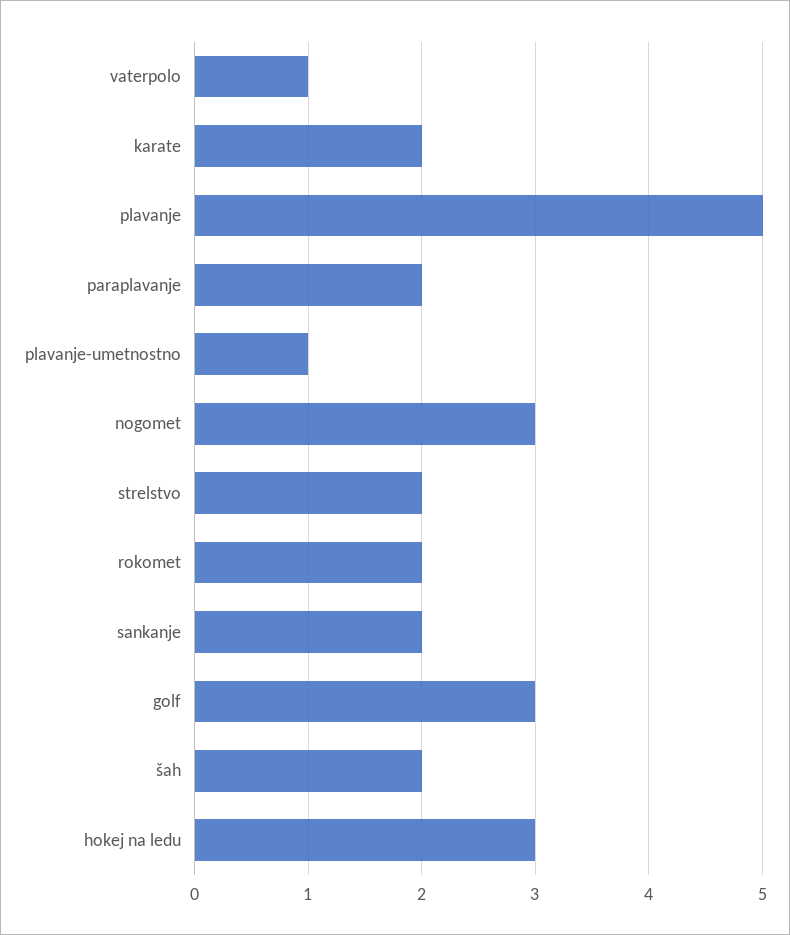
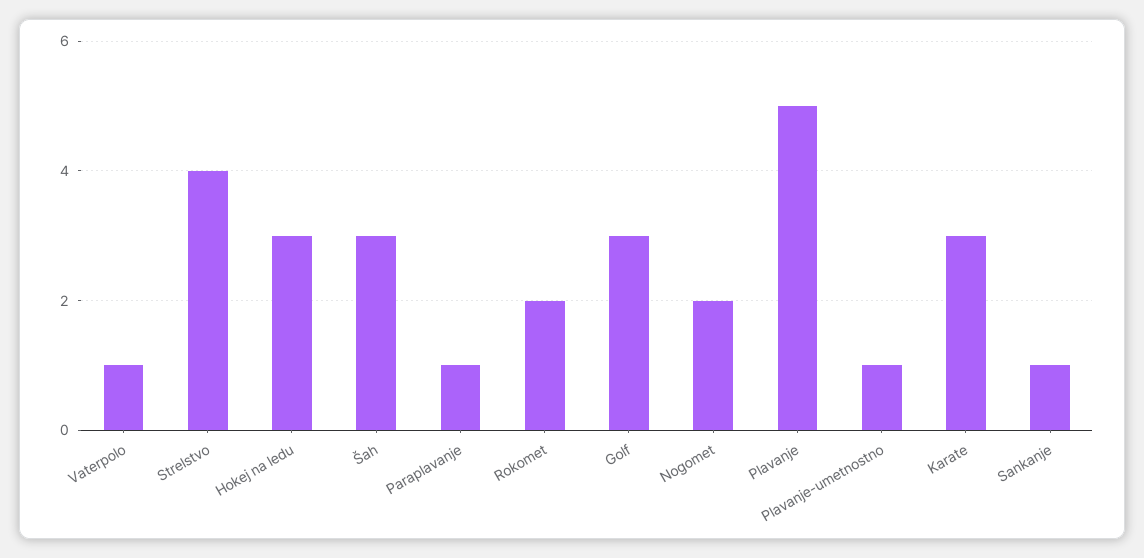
karate: 2 -> 3
paraplavanje: 2 -> 1
nogomet: 3 -> 2
strelstvo: 2 -> 4
sankanje: 2 -> 1
šah: 2 -> 3

